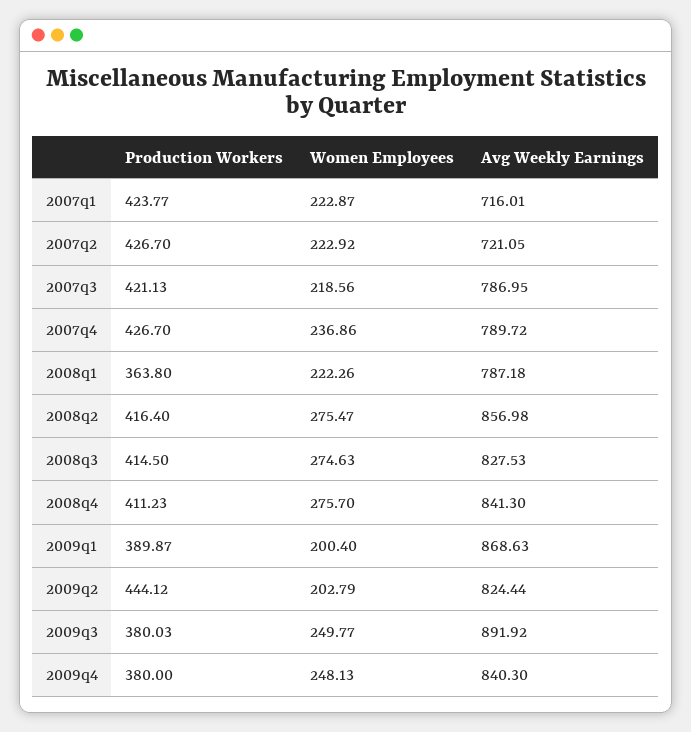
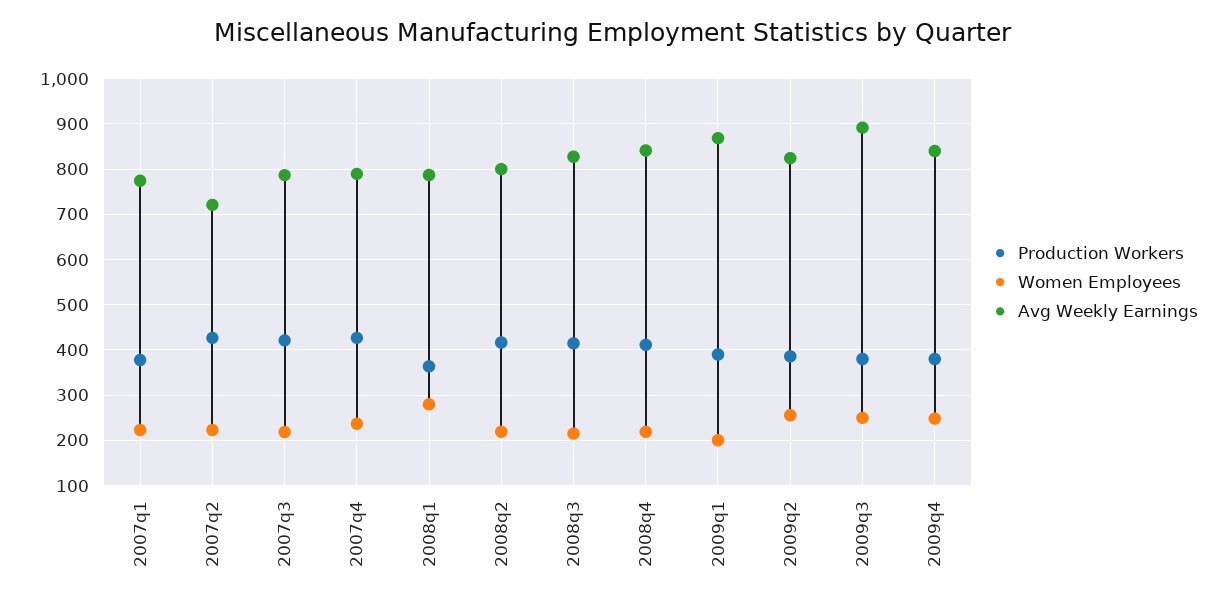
Production Workers, 2007q1: 423.77 -> 380
Avg Weekly Earnings, 2007q1: 716.01 -> 780
Women Employees, 2008q1: 222.26 -> 280
Women Employees, 2008q2: 275.47 -> 220
Avg Weekly Earnings, 2008q2: 856.98 -> 800
Women Employees, 2008q3: 274.63 -> 220
Women Employees, 2008q4: 275.7 -> 220
Production Workers, 2009q2: 444.12 -> 380
Women Employees, 2009q2: 202.79 -> 260

